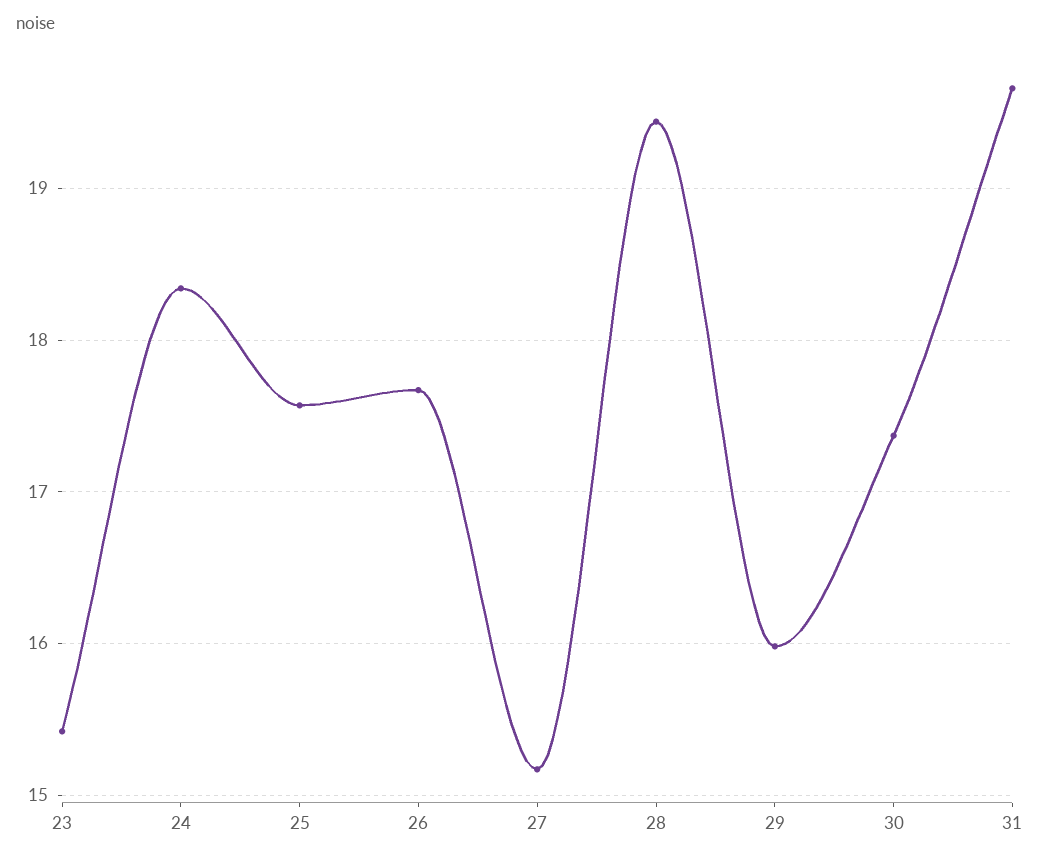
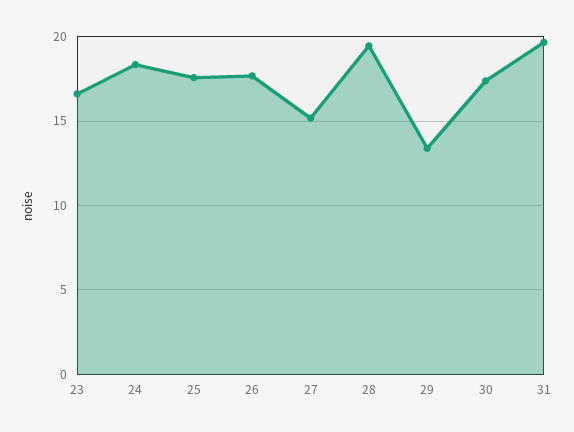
23: 15.4 -> 16.5
29: 16 -> 13.5

